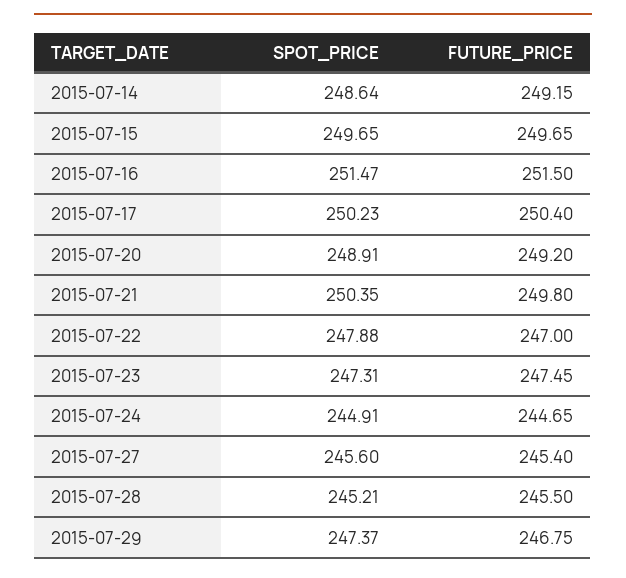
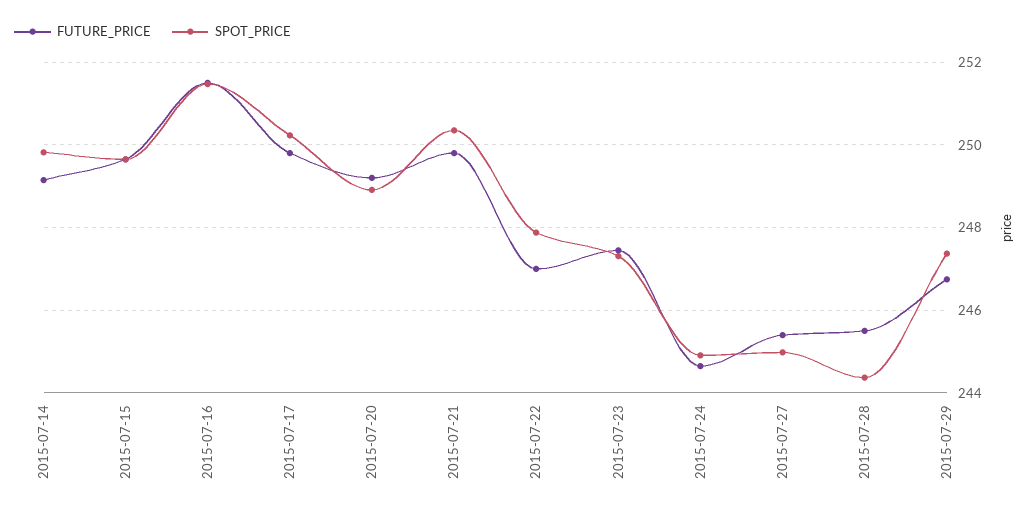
SPOT_PRICE, 2015-07-14: 248.64 -> 249.8
FUTURE_PRICE, 2015-07-17: 250.4 -> 249.8
SPOT_PRICE, 2015-07-27: 245.6 -> 245
SPOT_PRICE, 2015-07-28: 245.21 -> 244.4

